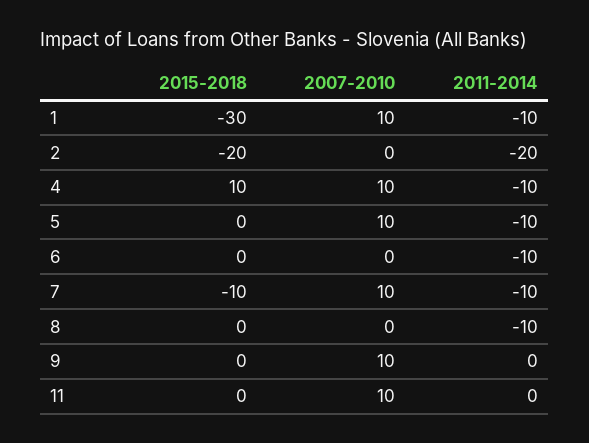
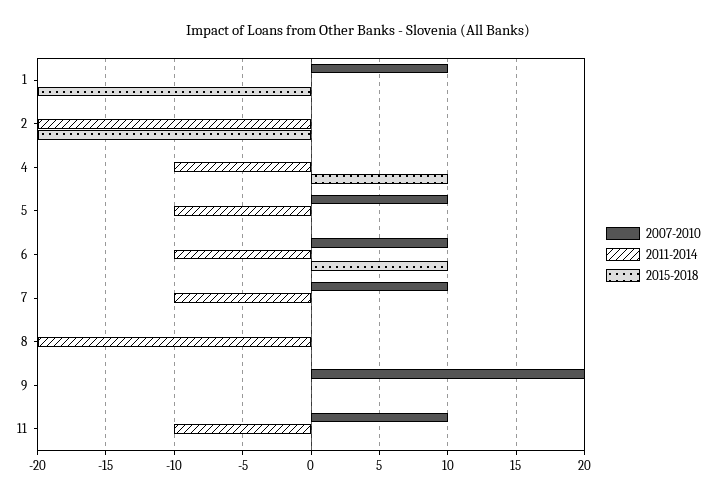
2015-2018, 1: -30 -> -20
2011-2014, 1: -10 -> 0
2007-2010, 4: 10 -> 0
2015-2018, 6: 0 -> 10
2007-2010, 6: 0 -> 10
2015-2018, 7: -10 -> 0
2011-2014, 8: -10 -> -20
2007-2010, 9: 10 -> 20
2011-2014, 11: 0 -> -10

